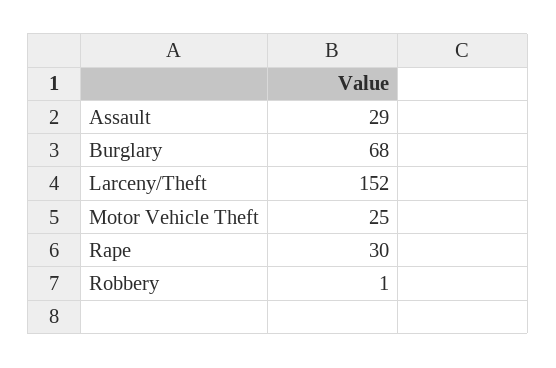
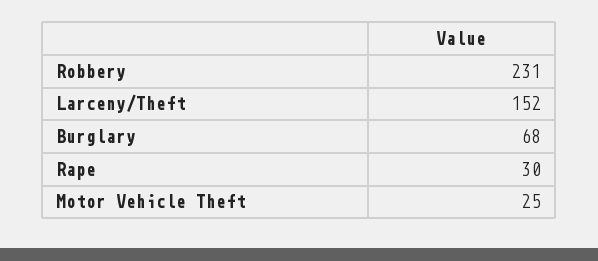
Assault: 29 -> none
Robbery: 1 -> 231

